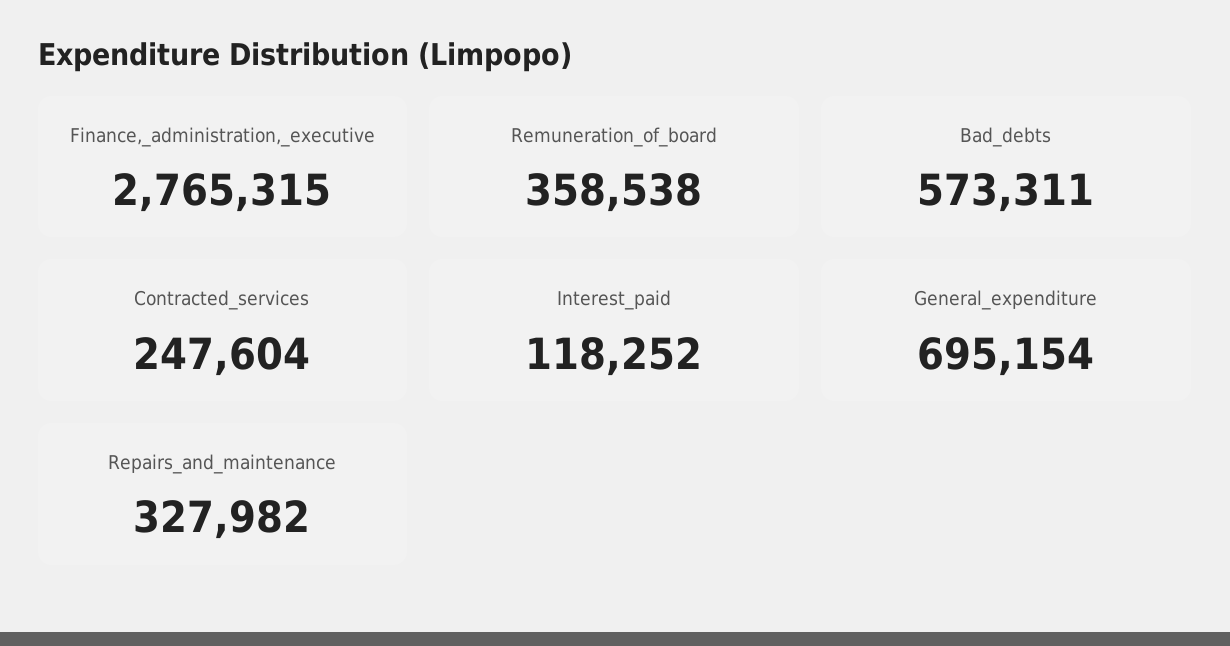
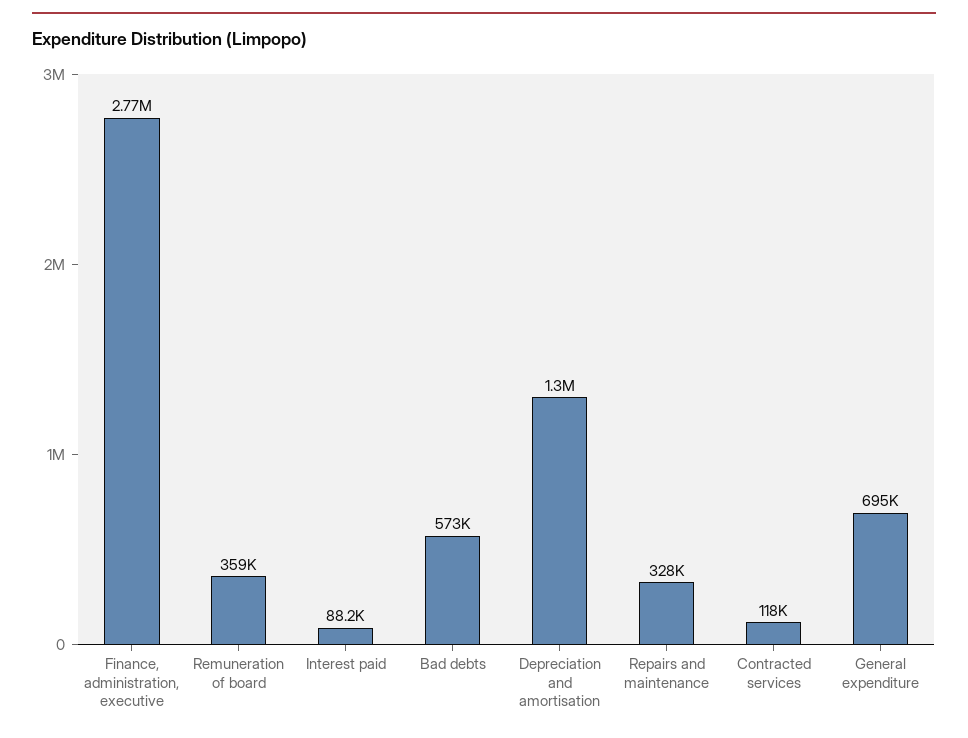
Contracted_services: 247604 -> 118000
Interest_paid: 118252 -> 88200
Depreciation and amortisation: none -> 1300000

